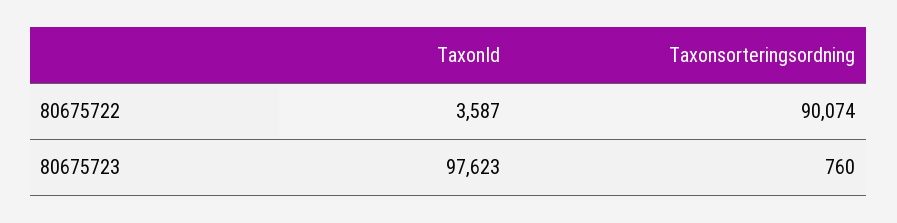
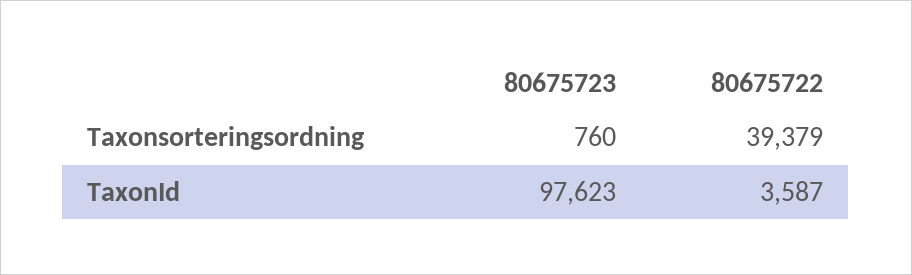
Taxonsorteringsordning, 80675722: 90074 -> 39379

